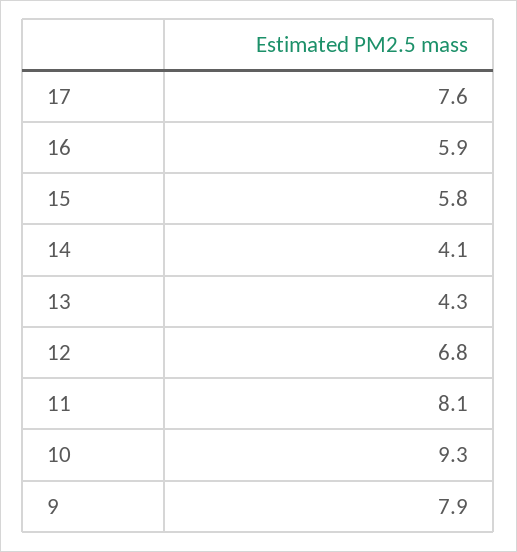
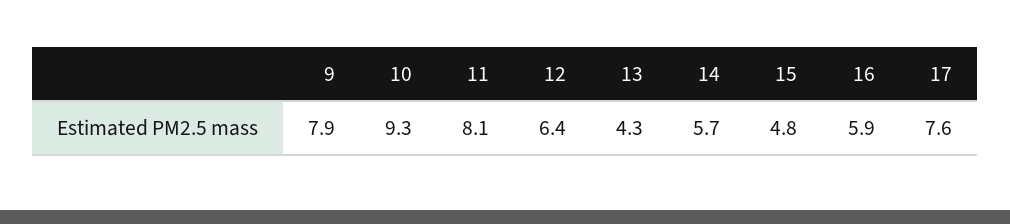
15: 5.8 -> 4.8
14: 4.1 -> 5.7
12: 6.8 -> 6.4

